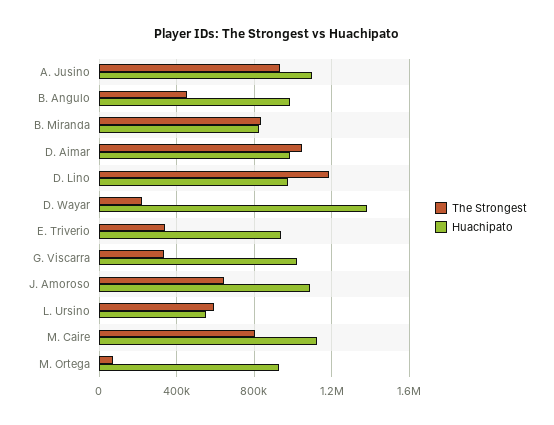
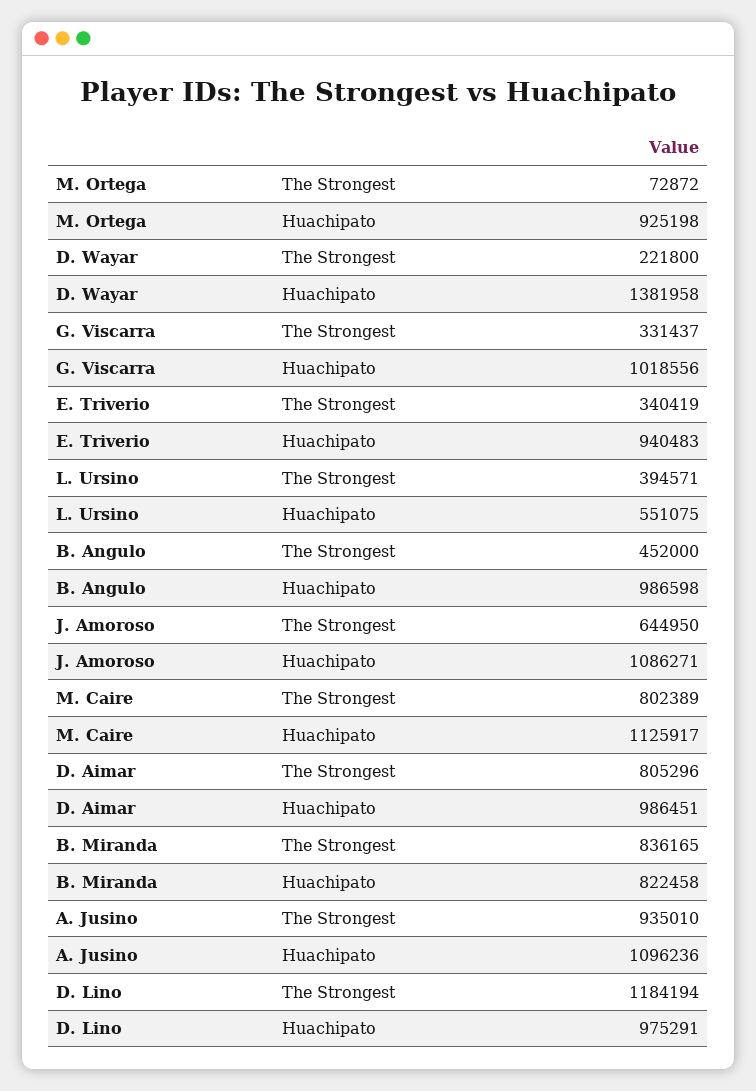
The Strongest, D. Aimar: 1050000 -> 805296
The Strongest, L. Ursino: 600000 -> 394571

